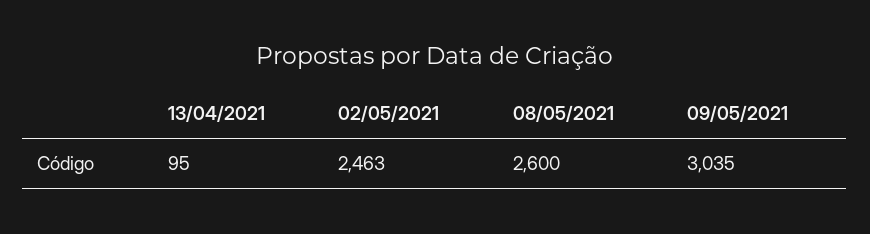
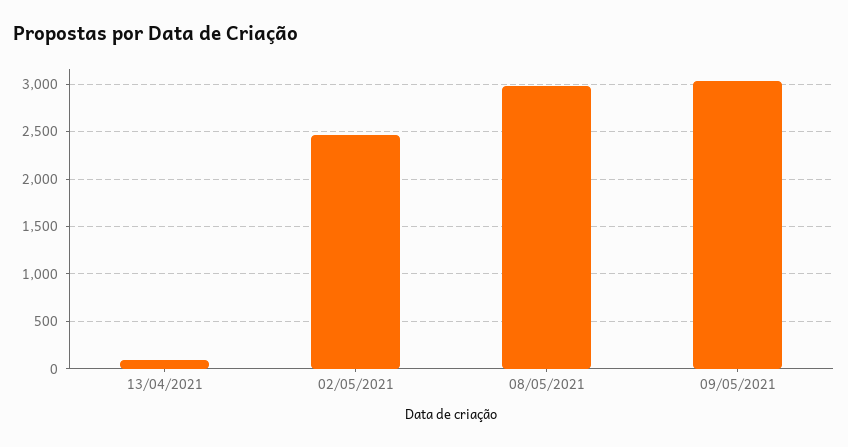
08/05/2021: 2600 -> 3000

